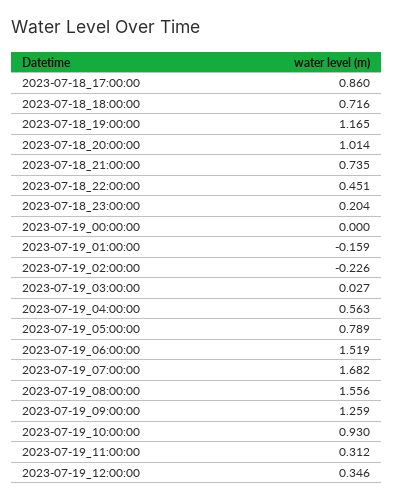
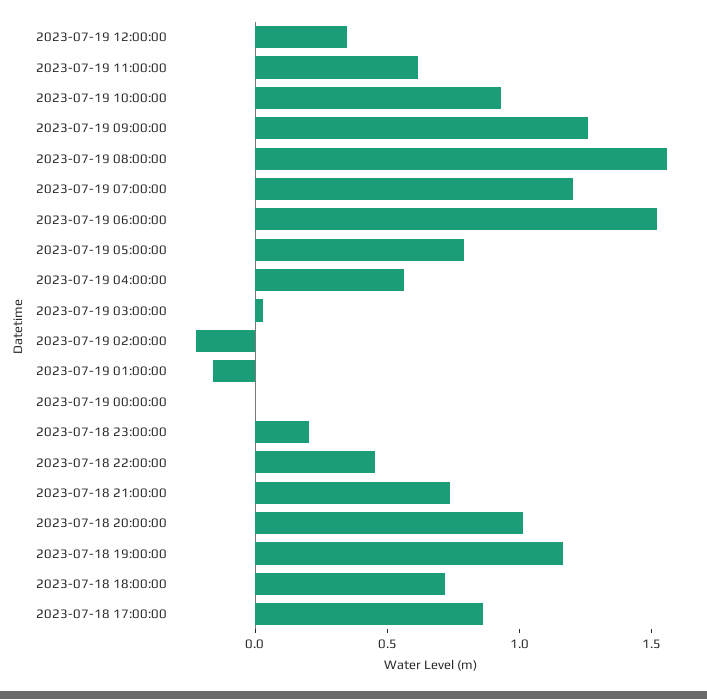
2023-07-19_07:00:00: 1.682 -> 1.2
2023-07-19_11:00:00: 0.312 -> 0.6

